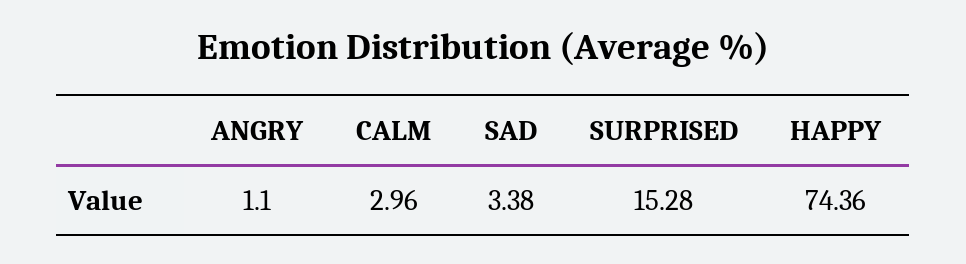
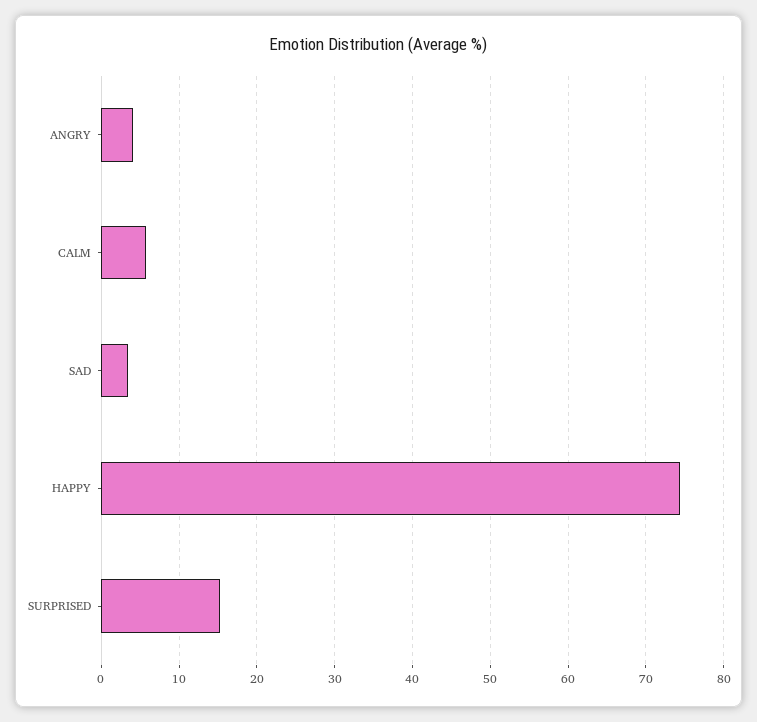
ANGRY: 1.1 -> 4
CALM: 2.96 -> 6

